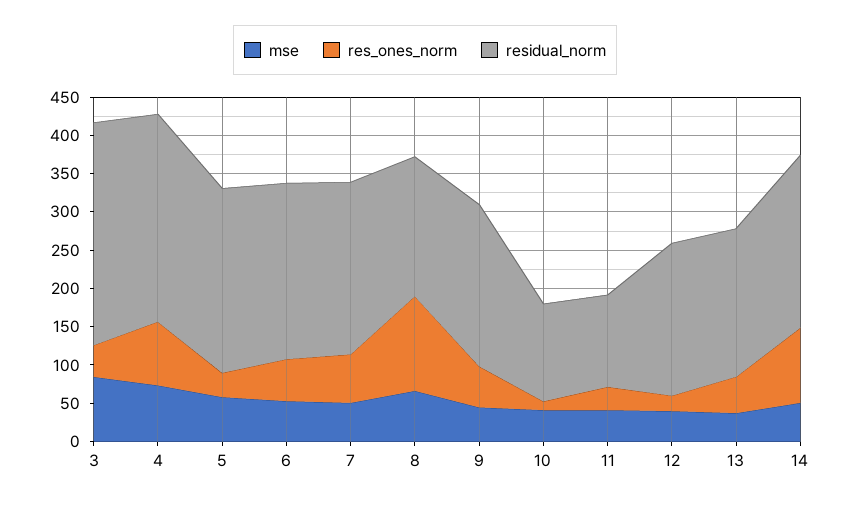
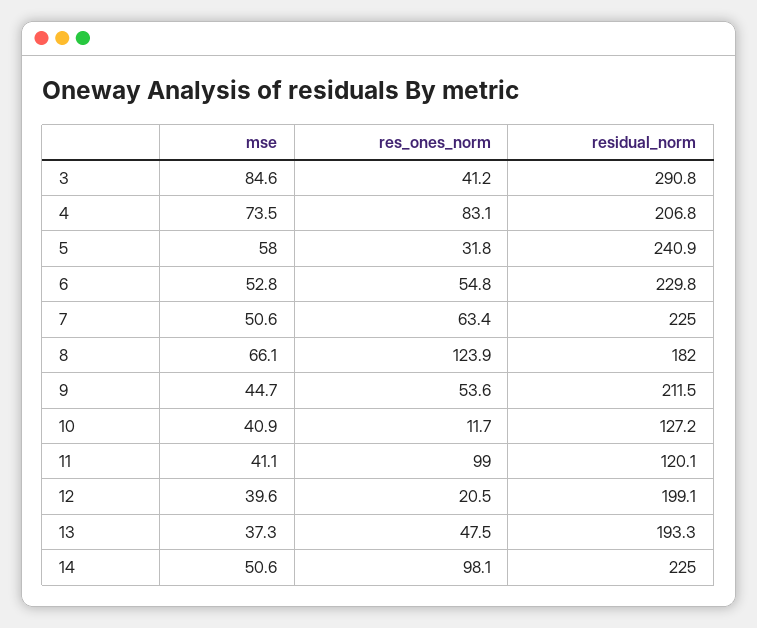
residual_norm, 4: 275 -> 206.8
res_ones_norm, 11: 25 -> 99

